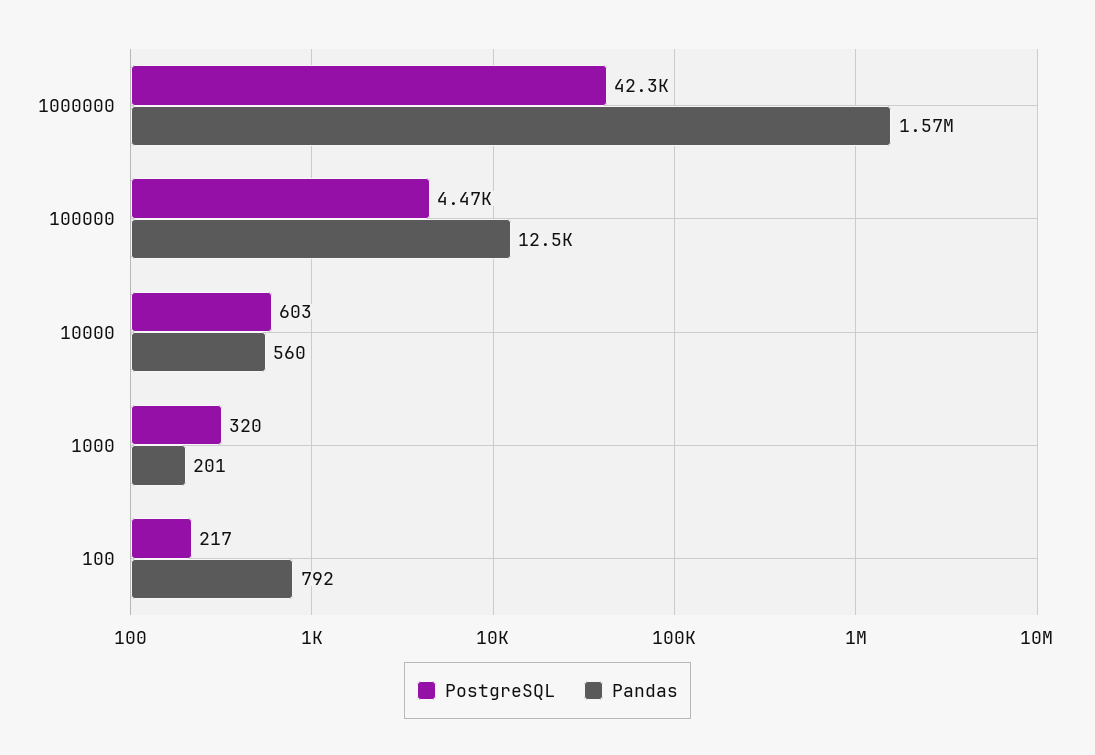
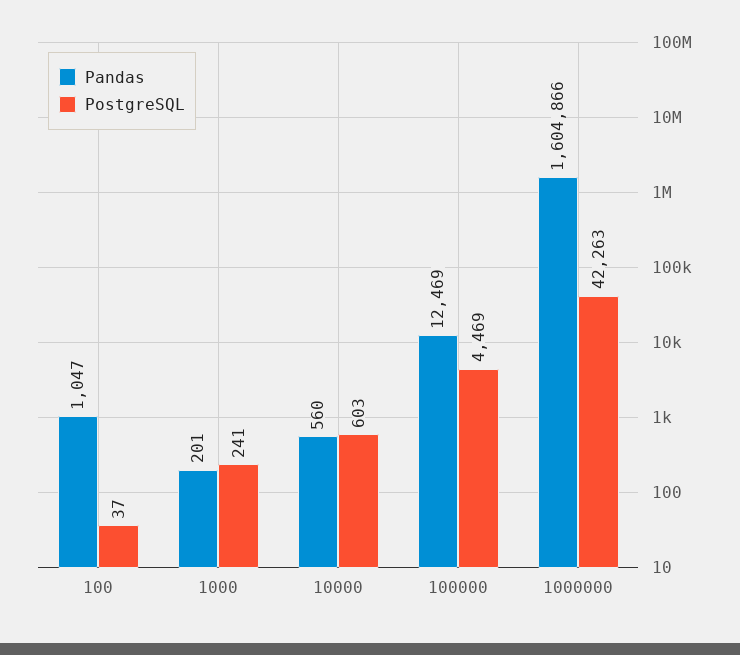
Pandas, 1000000: 1570000 -> 1604866
PostgreSQL, 1000: 320 -> 241
PostgreSQL, 100: 217 -> 37
Pandas, 100: 792 -> 1047

